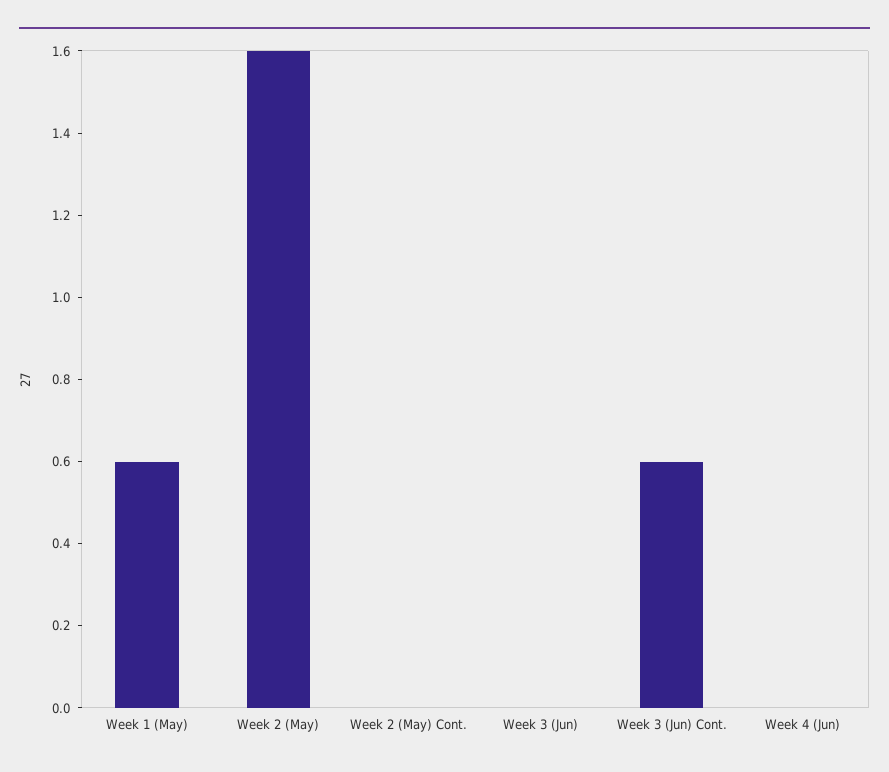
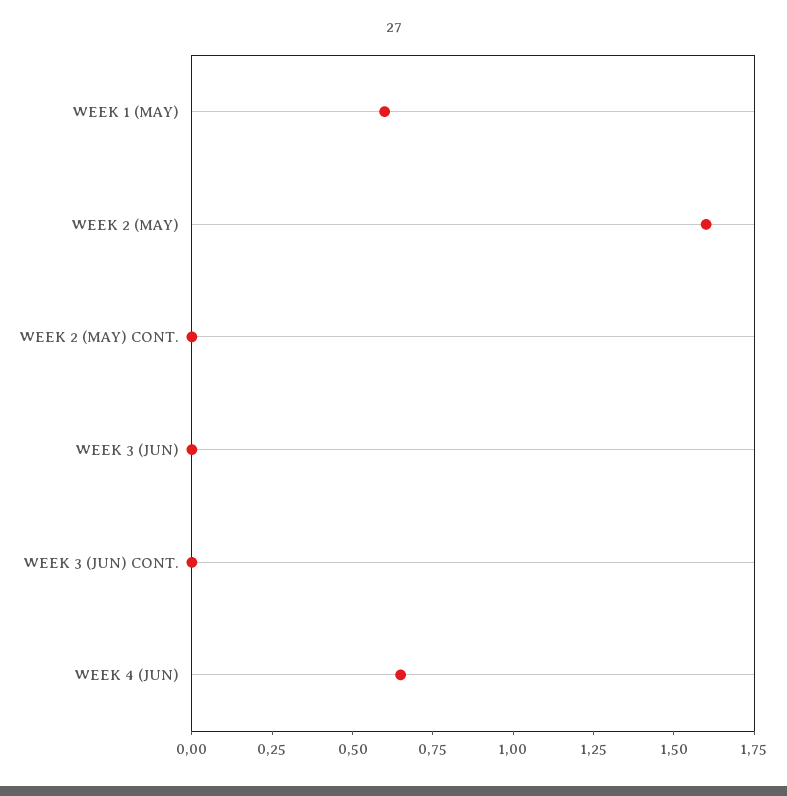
Week 3 (Jun) Cont.: 0.6 -> 0
Week 4 (Jun): 0 -> 0.65

